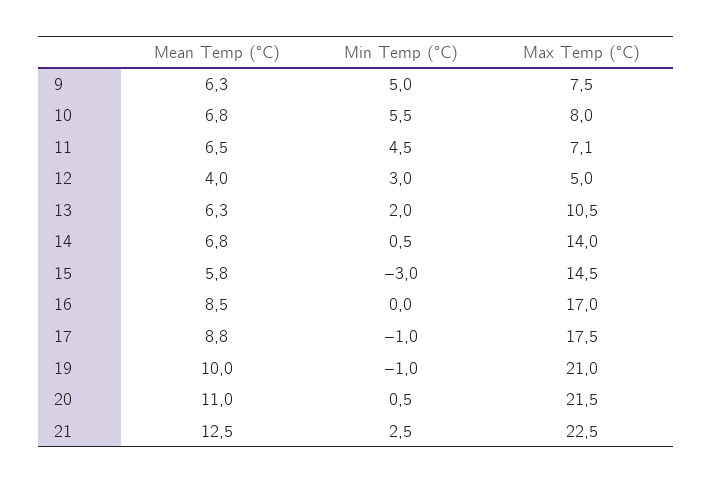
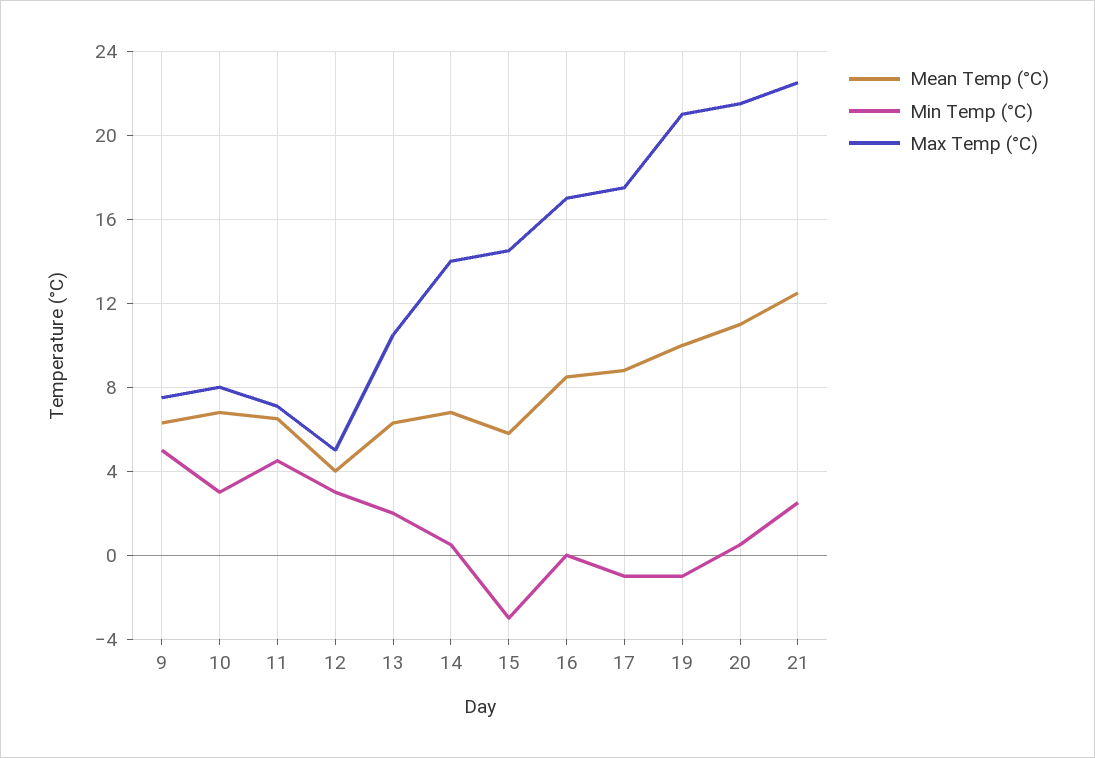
Min Temp (°C), 10: 5.5 -> 3

